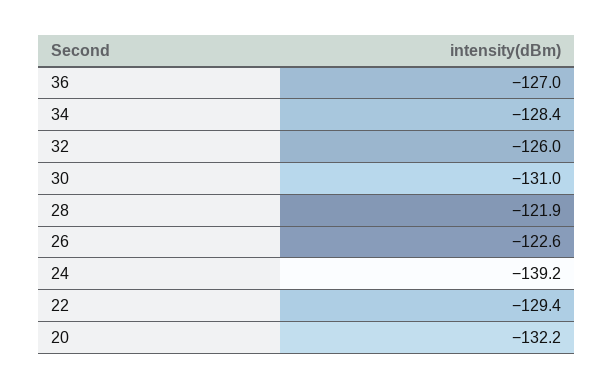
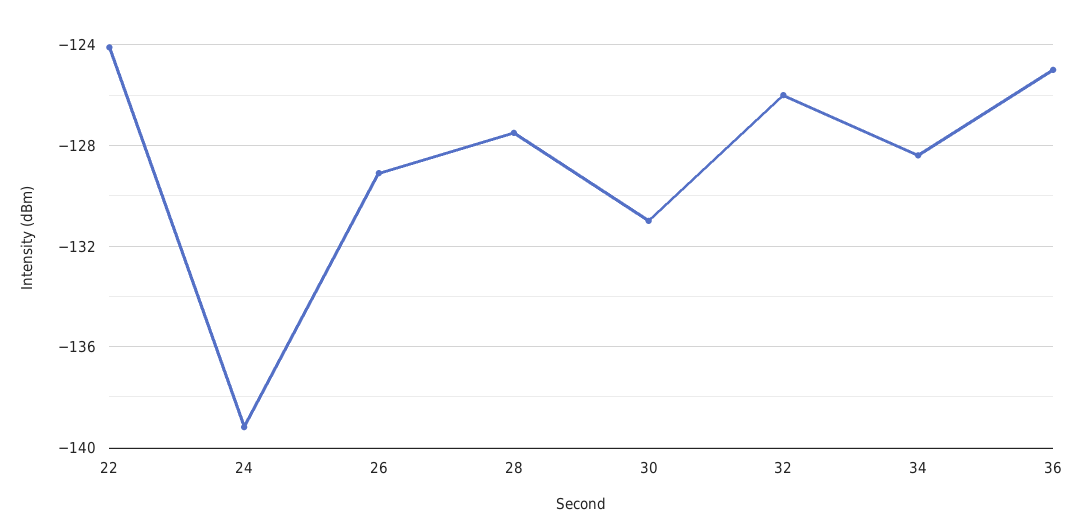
36: -127 -> -125
28: -121.9 -> -127.5
26: -122.6 -> -129
22: -129.4 -> -124
20: -132.2 -> none

